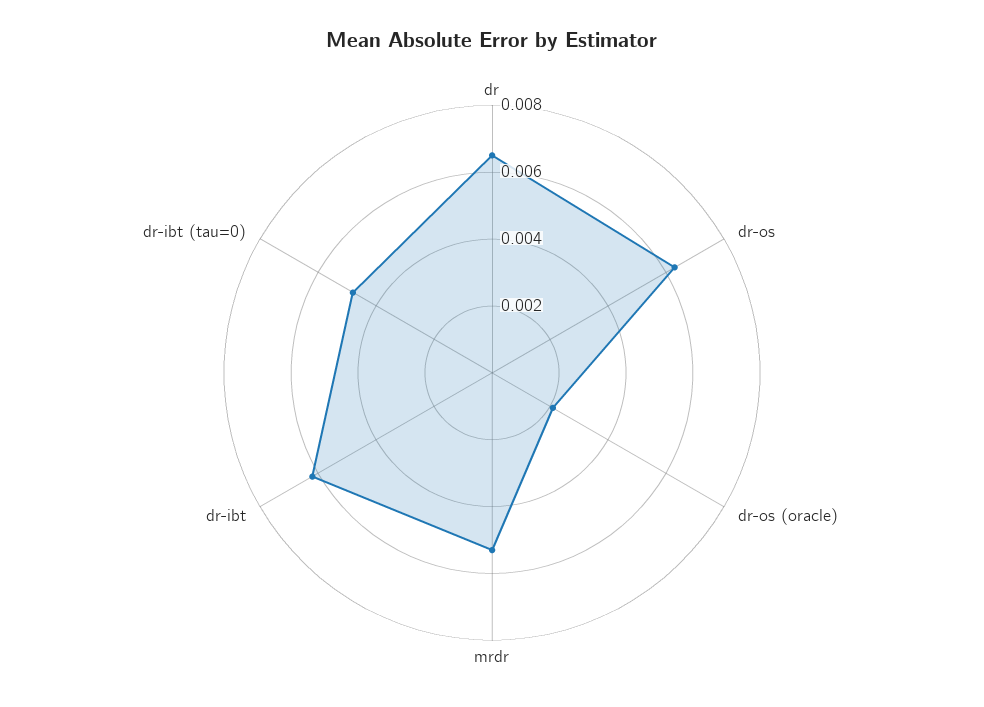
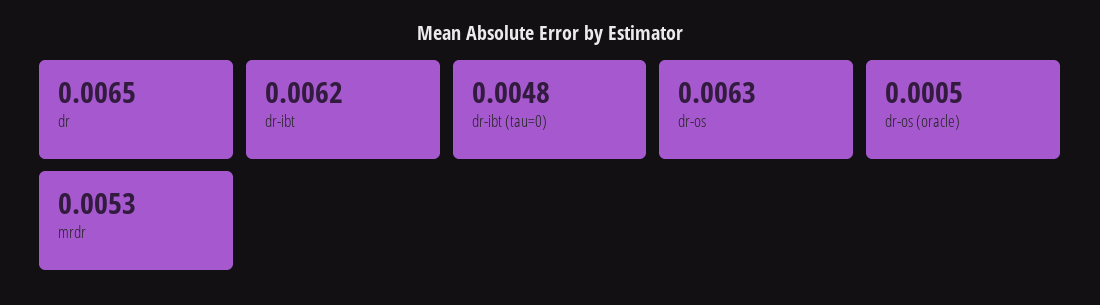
dr-os (oracle): 0.002 -> 0.0005

